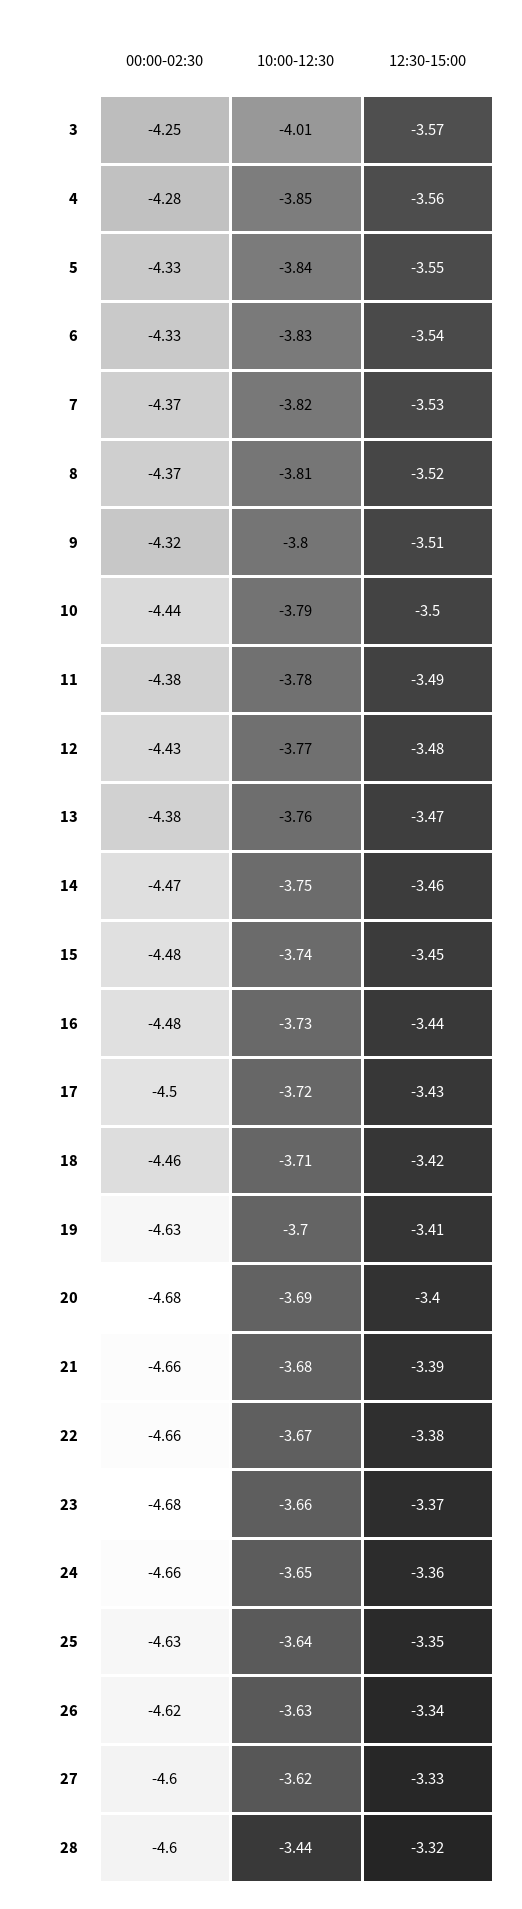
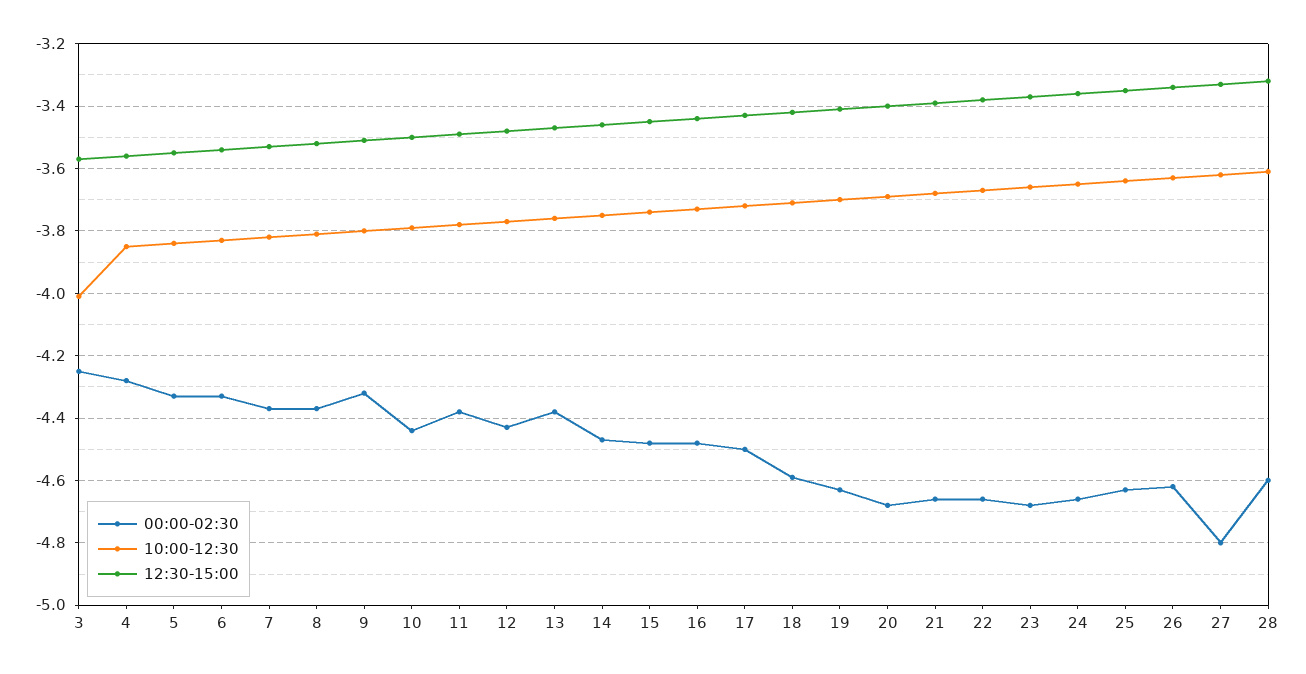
00:00-02:30, 18: -4.46 -> -4.6
00:00-02:30, 27: -4.6 -> -4.8
10:00-12:30, 28: -3.44 -> -3.6

